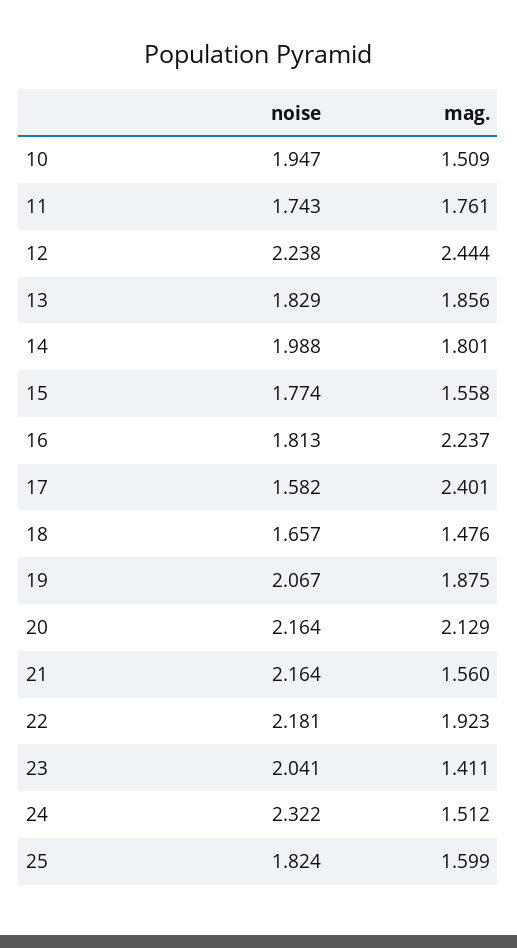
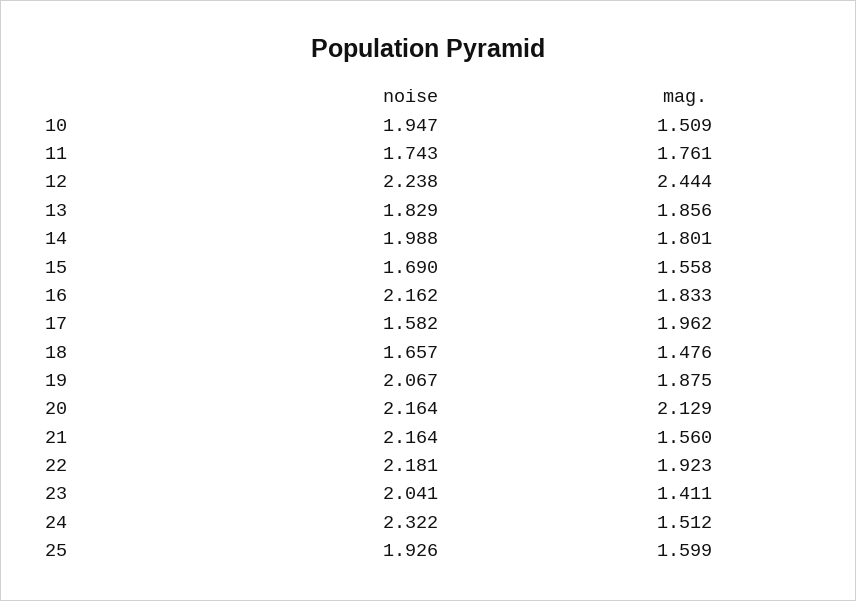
noise, 15: 1.774 -> 1.69
noise, 16: 1.813 -> 2.162
mag., 16: 2.237 -> 1.833
mag., 17: 2.401 -> 1.962
noise, 25: 1.824 -> 1.926

